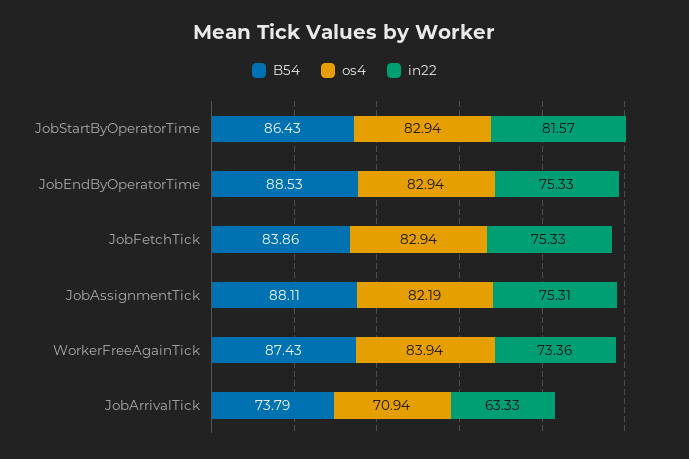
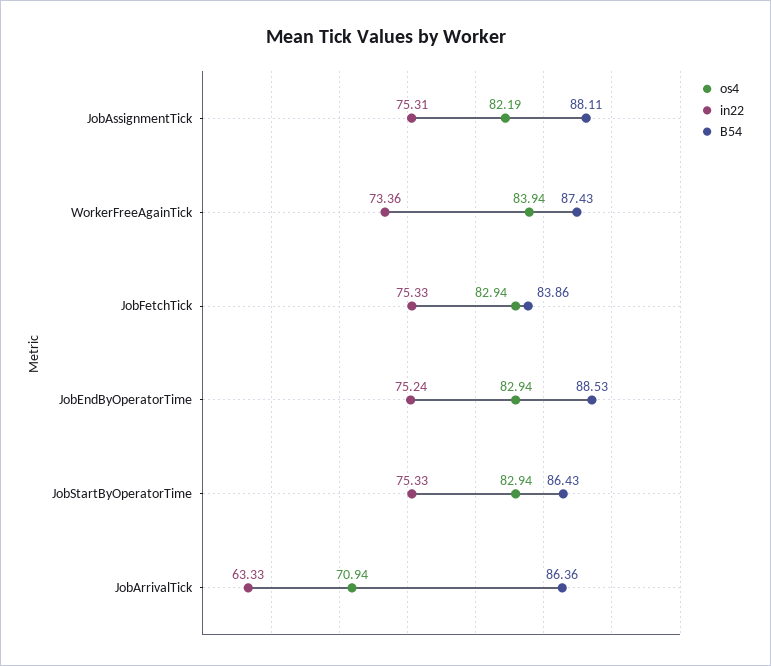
in22, JobStartByOperatorTime: 81.57 -> 75.33
in22, JobEndByOperatorTime: 75.33 -> 75.24
B54, JobArrivalTick: 73.79 -> 86.36

